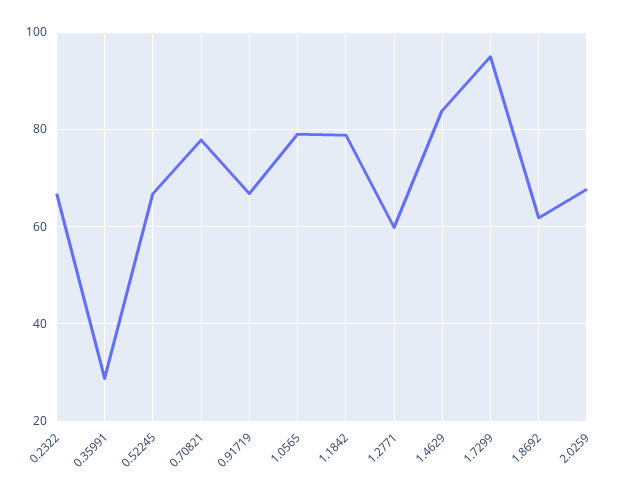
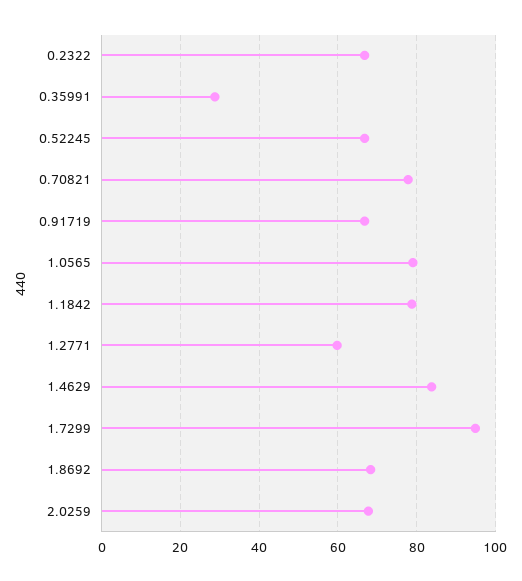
1.8692: 62 -> 68

